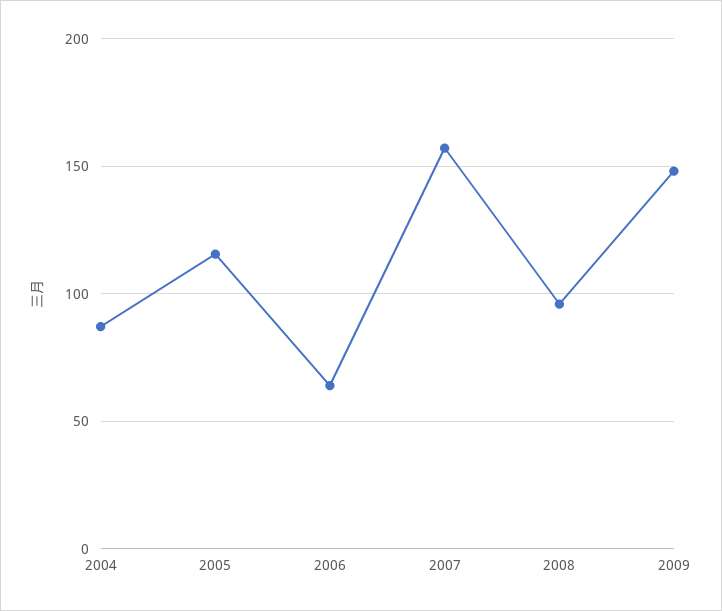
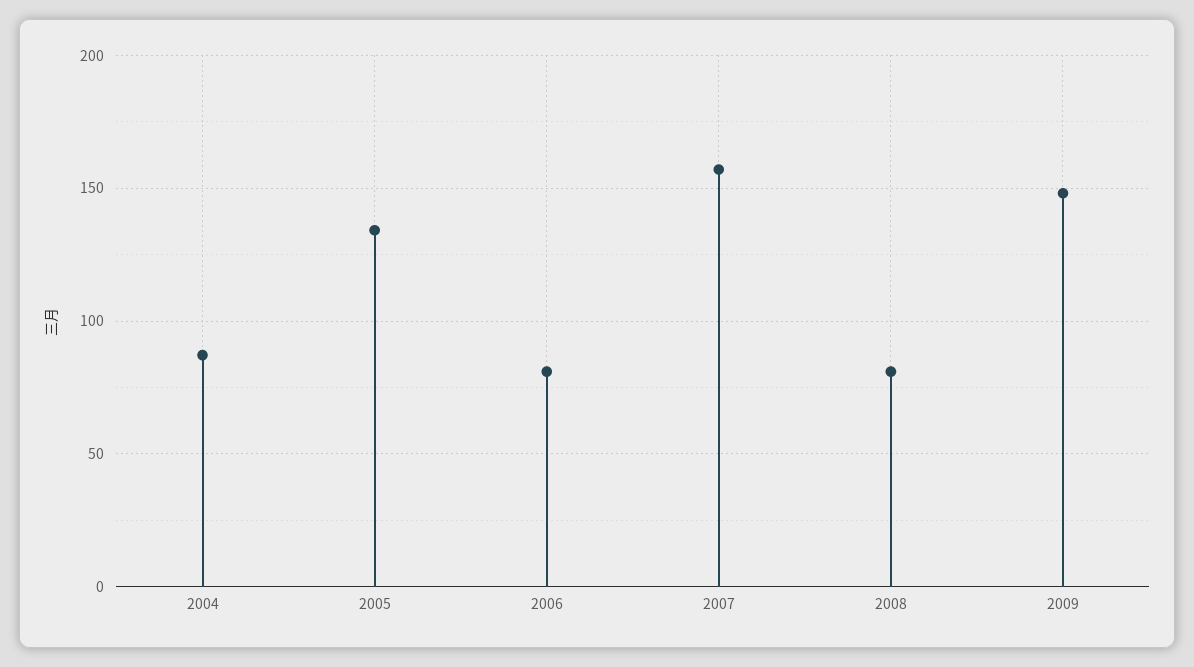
2005: 115 -> 135
2006: 65 -> 80
2008: 95 -> 80

